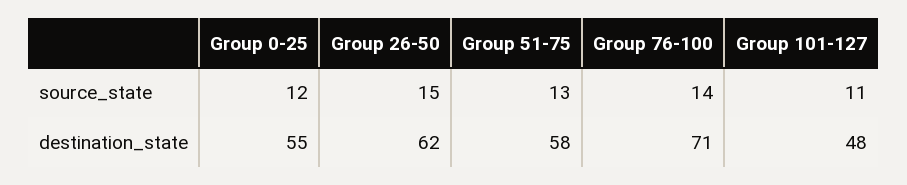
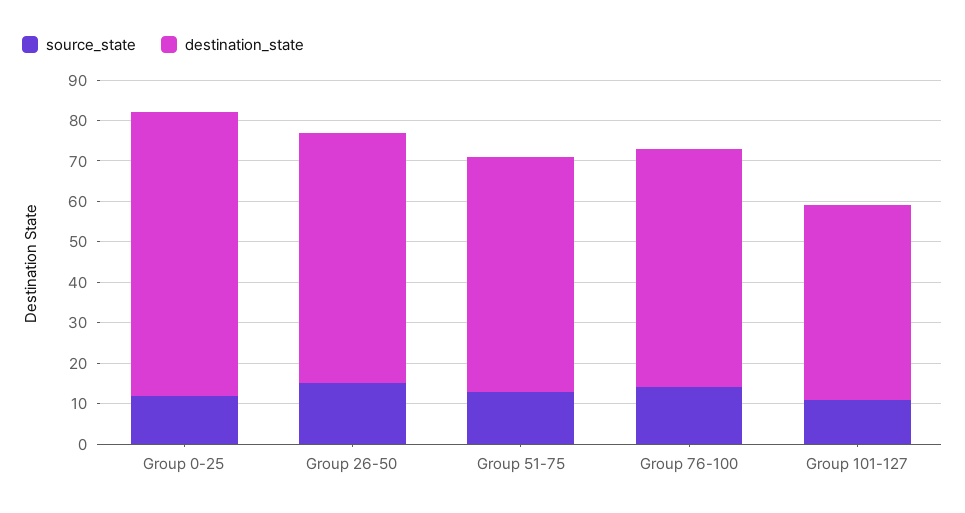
destination_state, Group 0-25: 55 -> 70
destination_state, Group 76-100: 71 -> 60

